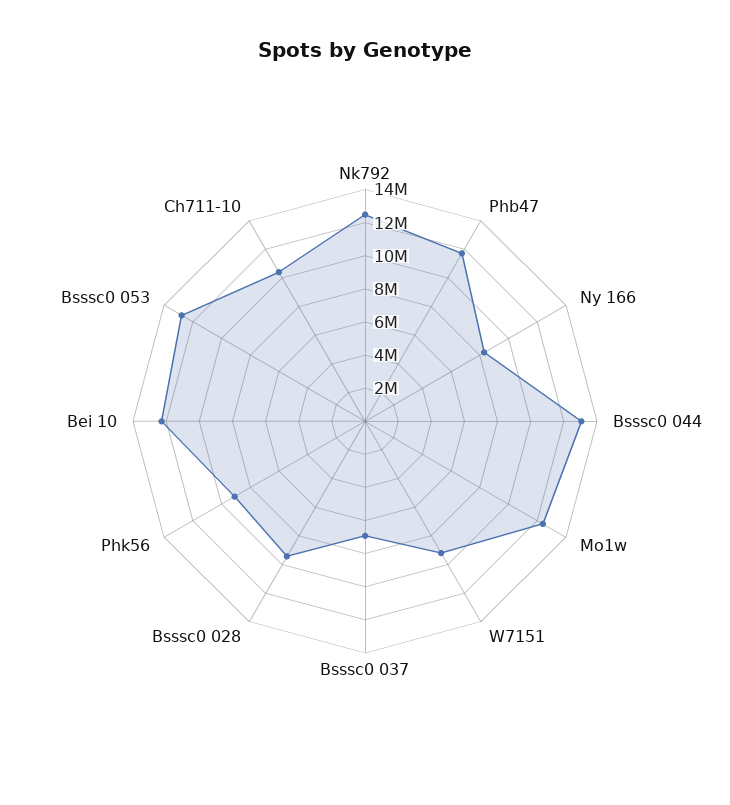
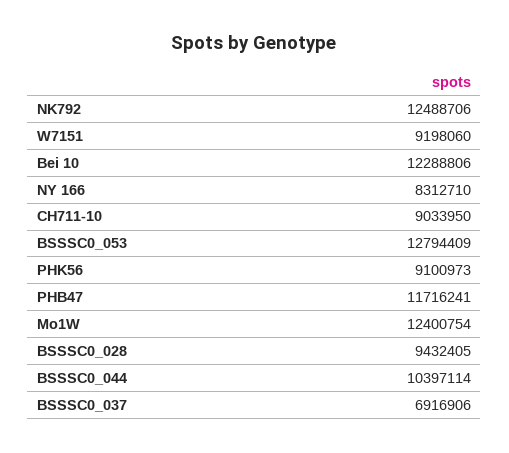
Bsssc0 044: 13000000 -> 10397114
Ch711-10: 10500000 -> 9033950

